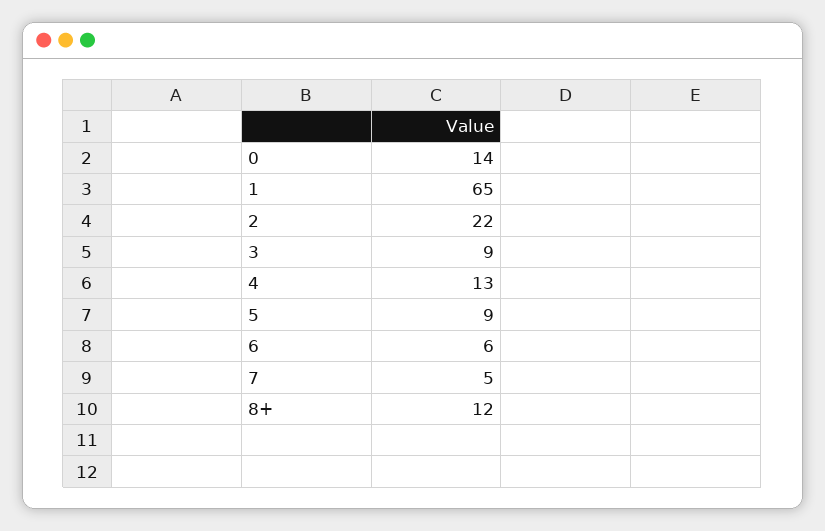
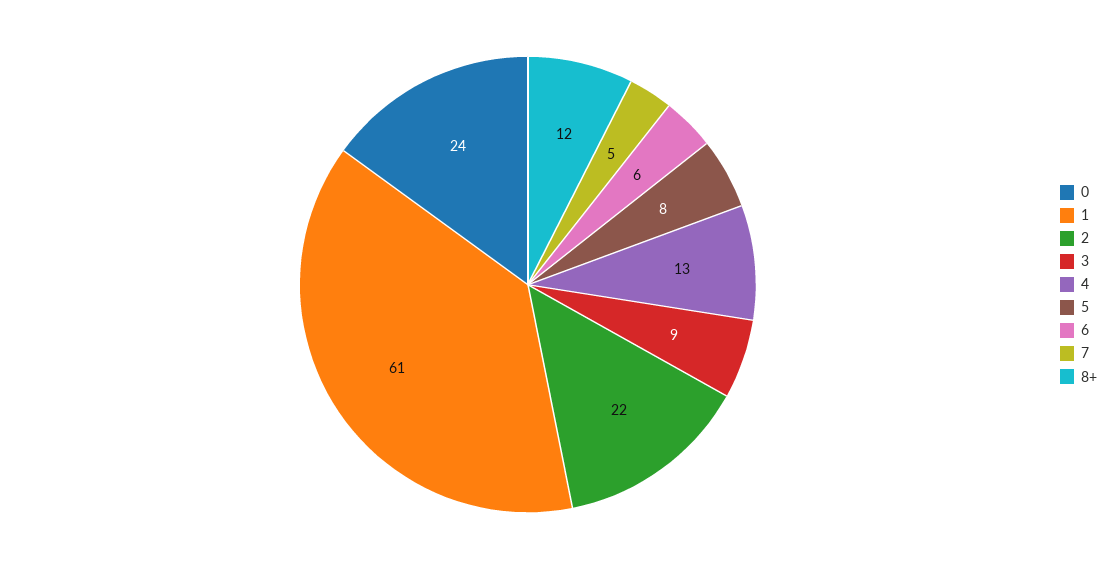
0: 14 -> 24
1: 65 -> 61
5: 9 -> 8

